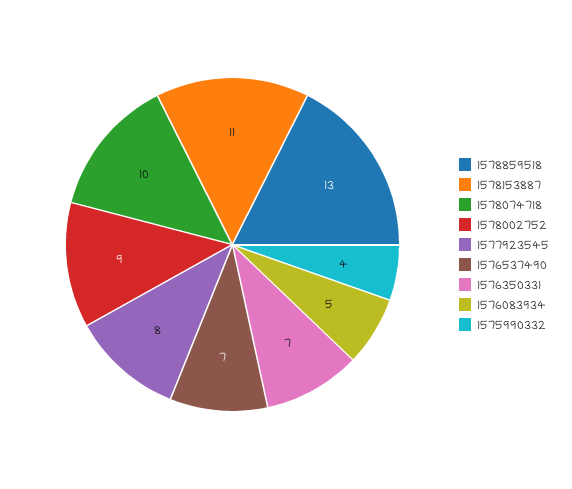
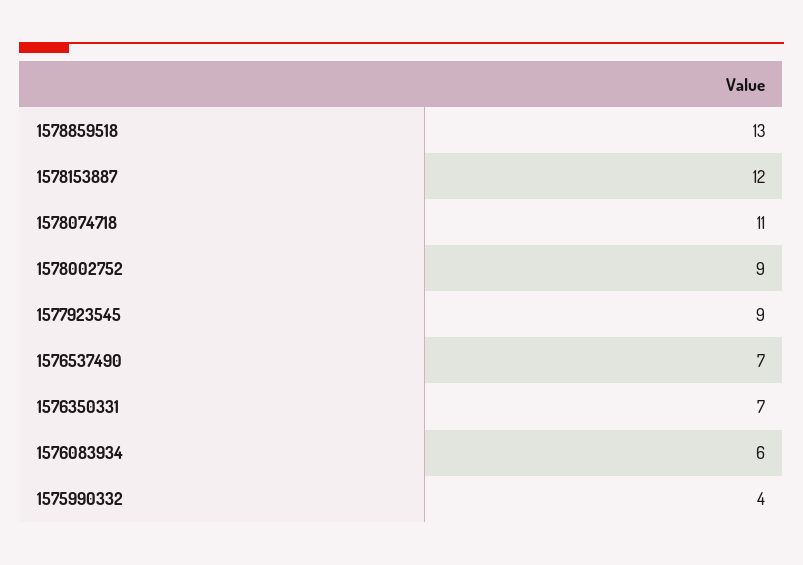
1578153887: 11 -> 12
1578074718: 10 -> 11
1577923545: 8 -> 9
1576083934: 5 -> 6

